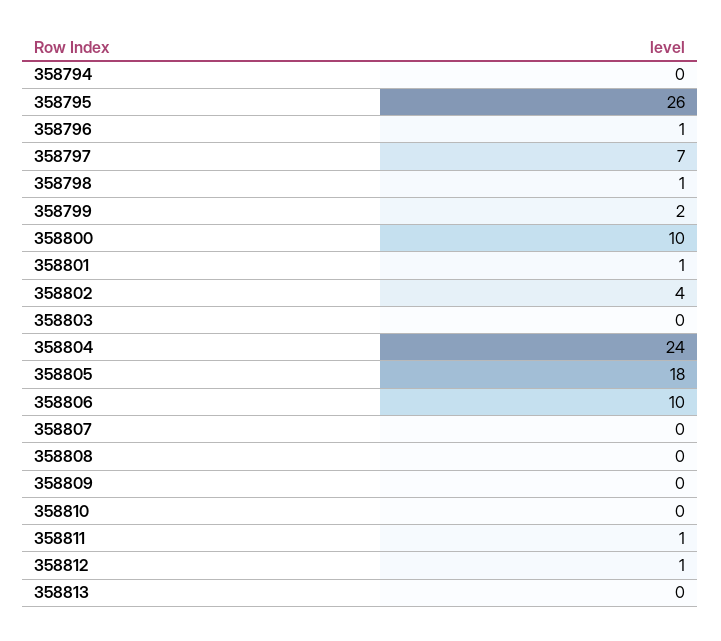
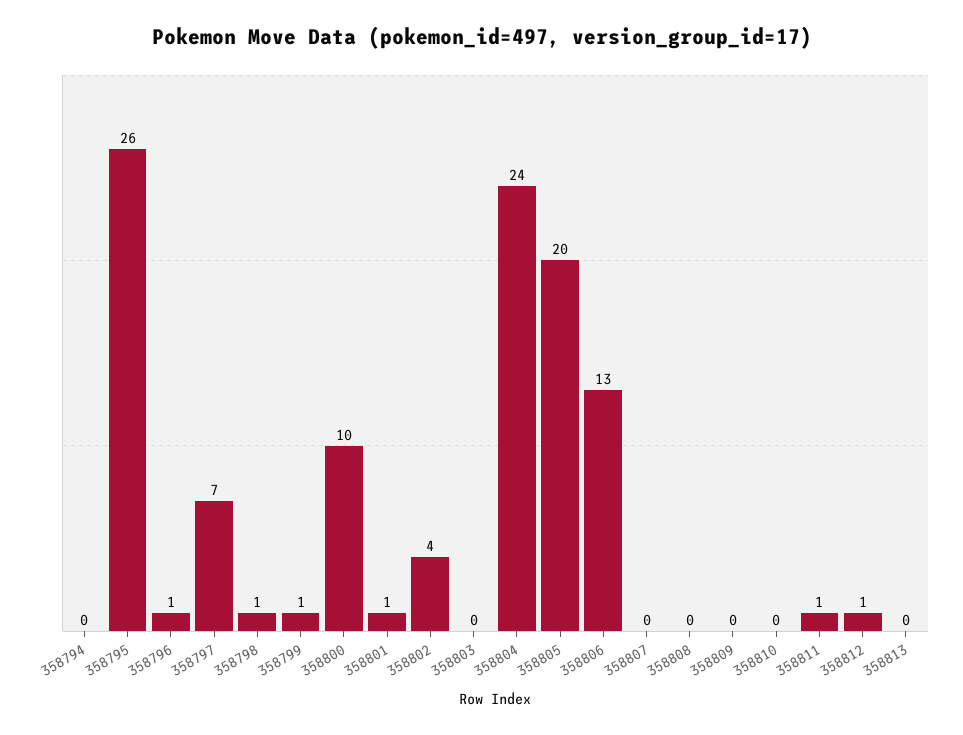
358799: 2 -> 1
358805: 18 -> 20
358806: 10 -> 13

